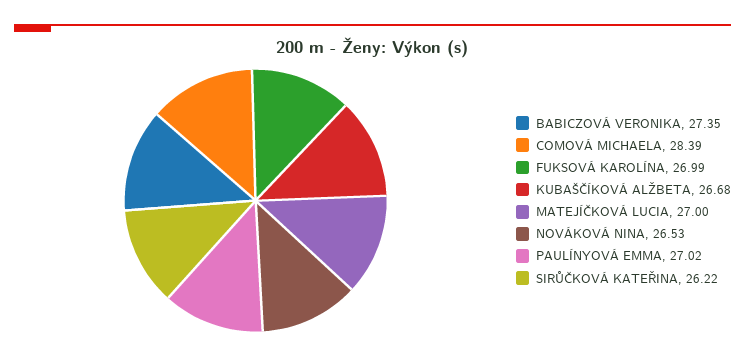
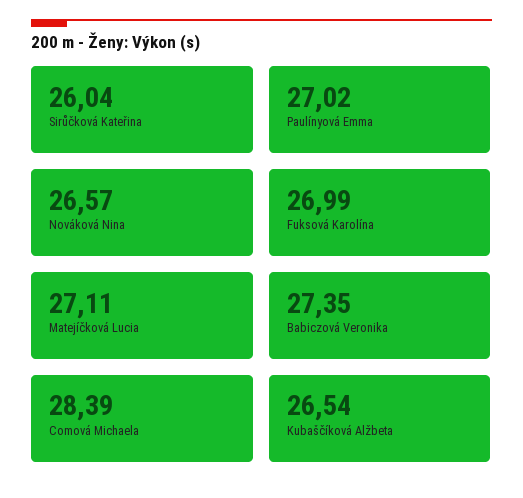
KUBAŠČÍKOVÁ ALŽBETA: 26.68 -> 26.54
MATEJÍČKOVÁ LUCIA: 27 -> 27.11
NOVÁKOVÁ NINA: 26.53 -> 26.57
SIRŮČKOVÁ KATEŘINA: 26.22 -> 26.04

